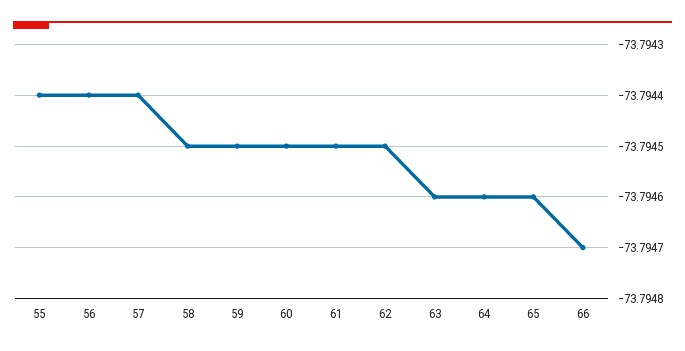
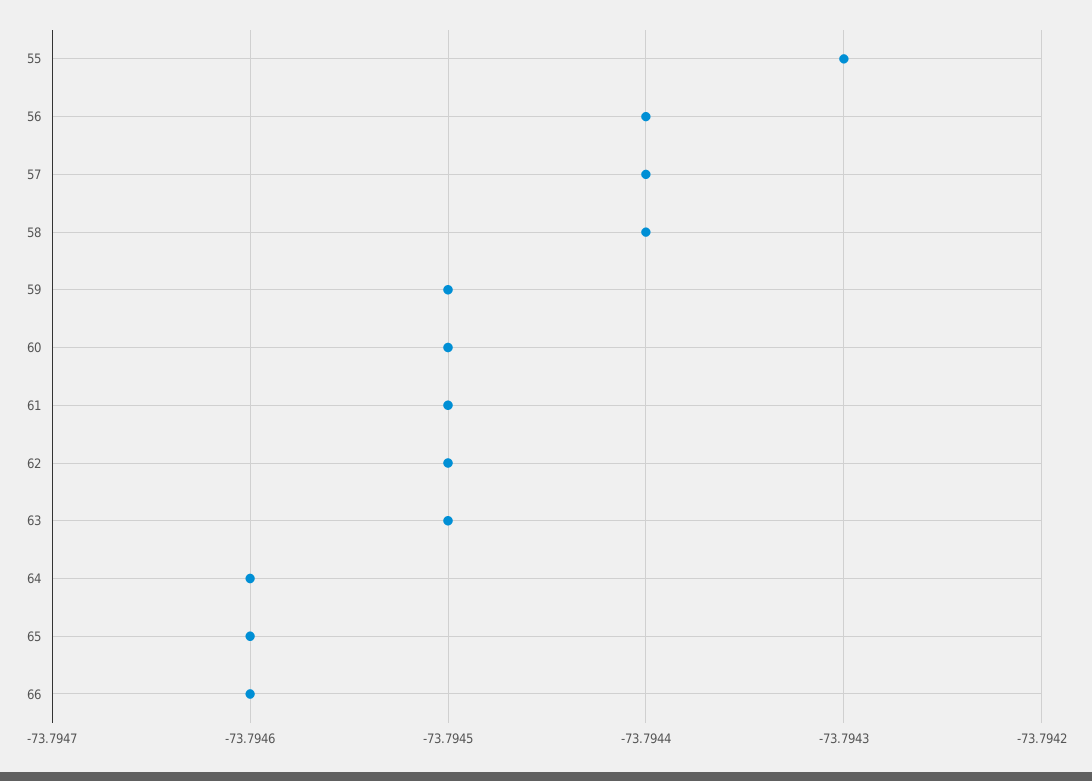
55: -73.7944 -> -73.7943
58: -73.7945 -> -73.7944
63: -73.7946 -> -73.7945
66: -73.7947 -> -73.7946

